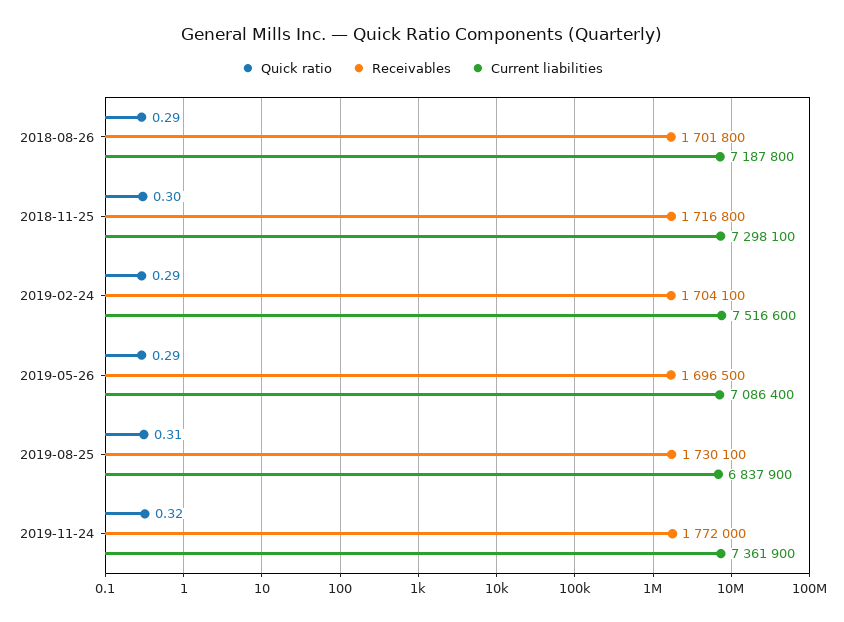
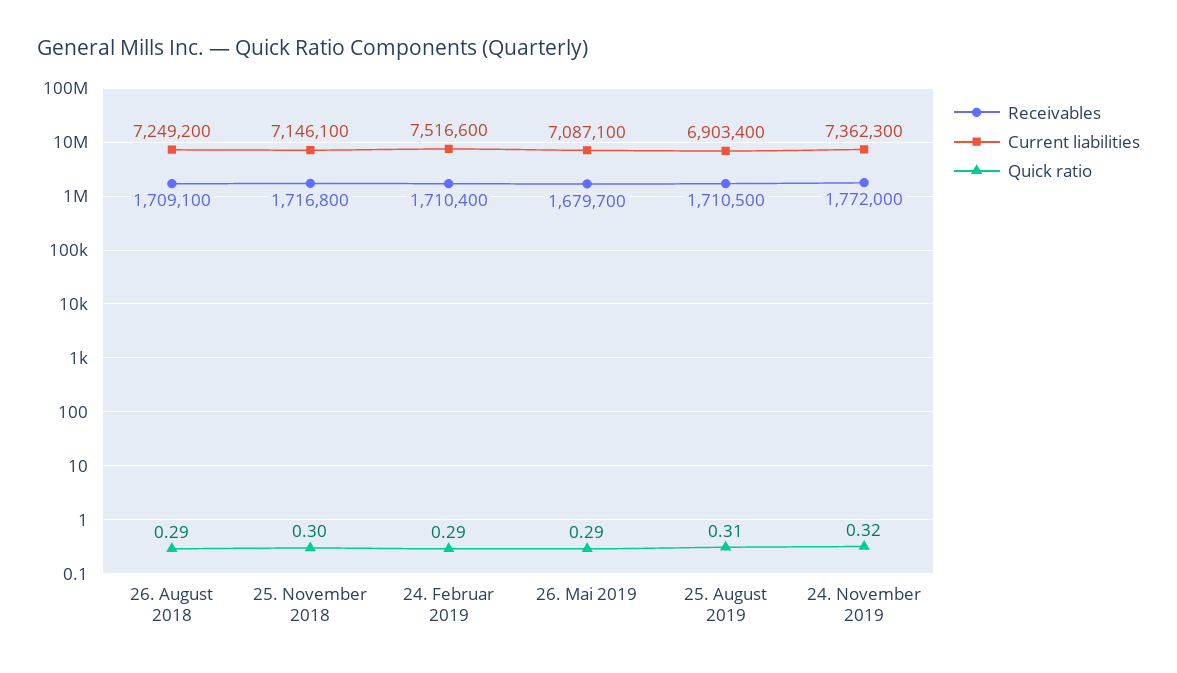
Receivables, 2018-08-26: 1701800 -> 1709100
Current liabilities, 2018-08-26: 7187800 -> 7249200
Current liabilities, 2018-11-25: 7298100 -> 7146100
Receivables, 2019-02-24: 1704100 -> 1710400
Receivables, 2019-05-26: 1696500 -> 1679700
Current liabilities, 2019-05-26: 7086400 -> 7087100
Receivables, 2019-08-25: 1730100 -> 1710500
Current liabilities, 2019-08-25: 6837900 -> 6903400
Current liabilities, 2019-11-24: 7361900 -> 7362300

